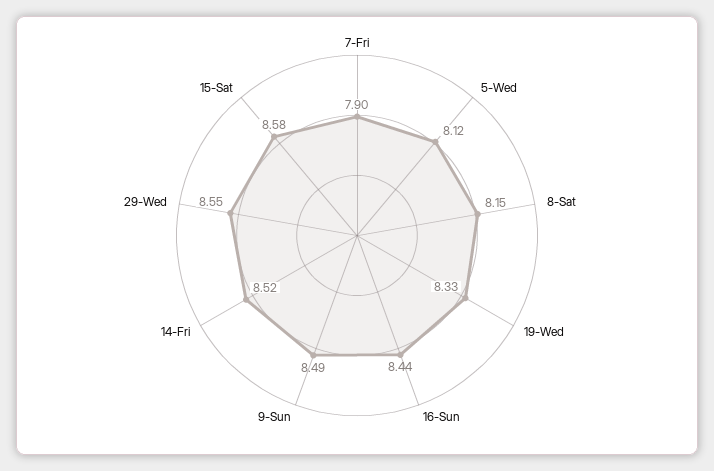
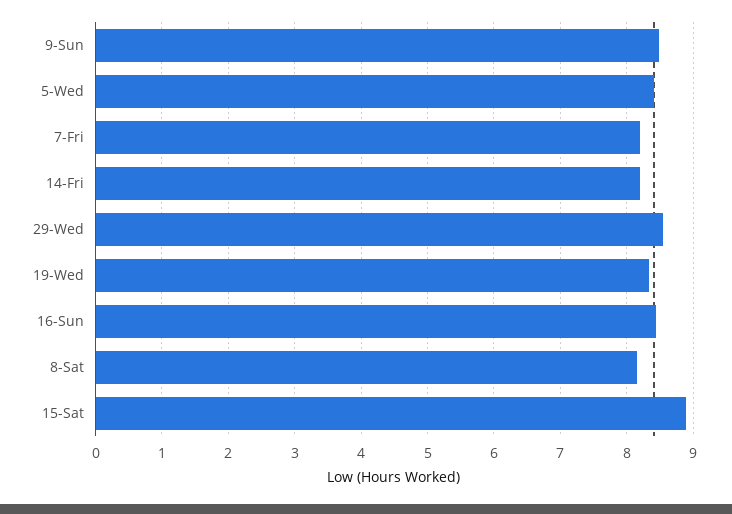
7-Fri: 7.9 -> 8.2
5-Wed: 8.12 -> 8.4
14-Fri: 8.52 -> 8.2
15-Sat: 8.58 -> 8.9

